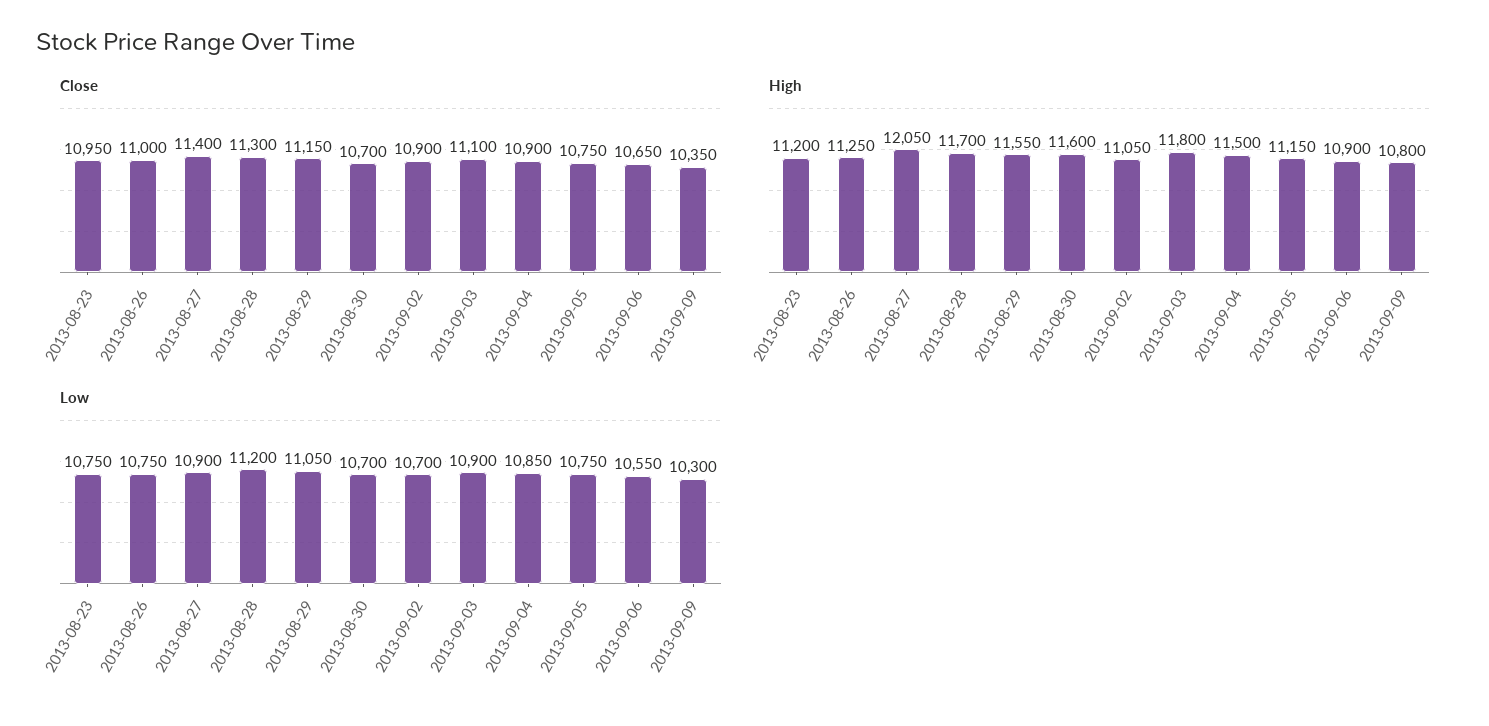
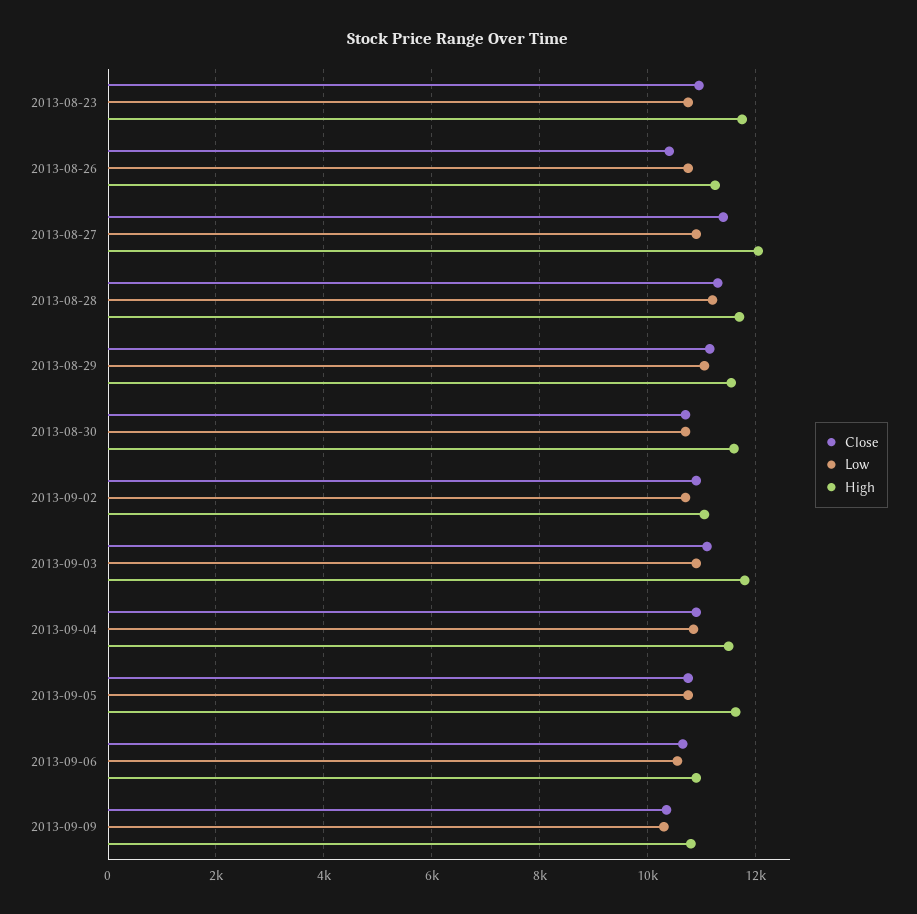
Close, 2013-08-26: 11000 -> 10400
High, 2013-08-23: 11200 -> 11800
High, 2013-09-05: 11150 -> 11600

